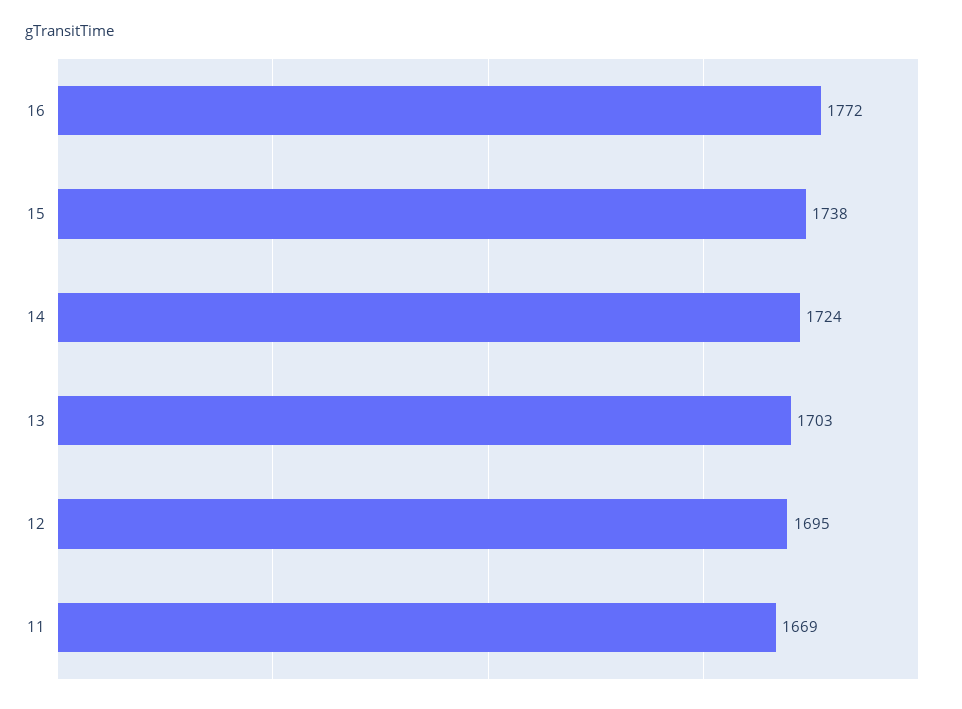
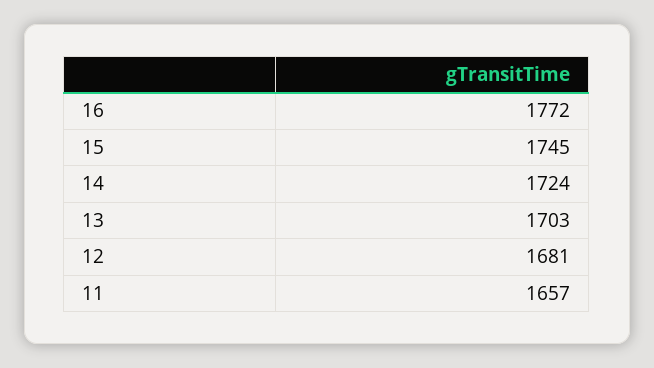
15: 1738 -> 1745
12: 1695 -> 1681
11: 1669 -> 1657

